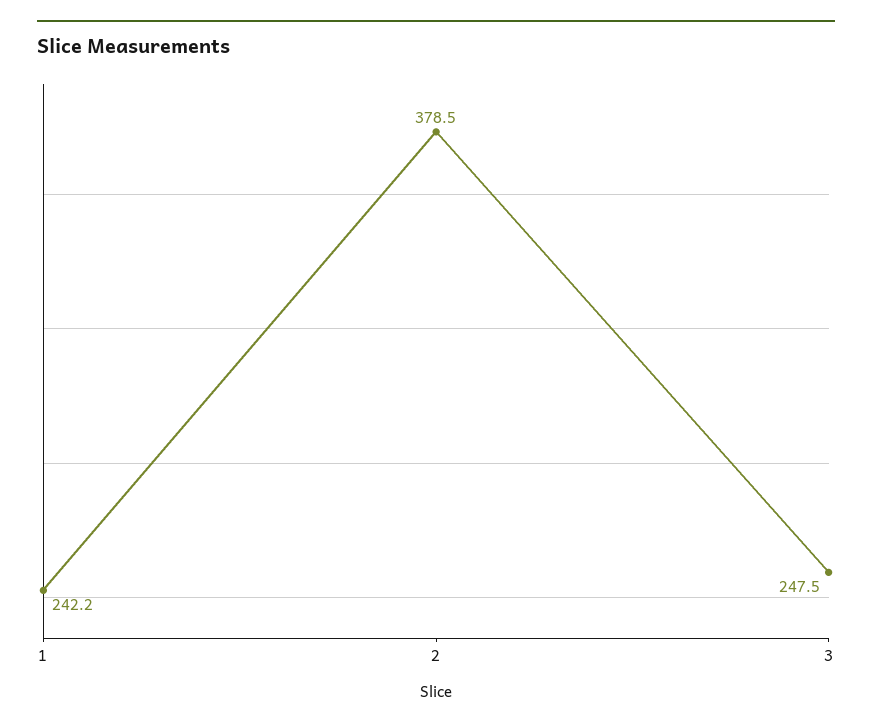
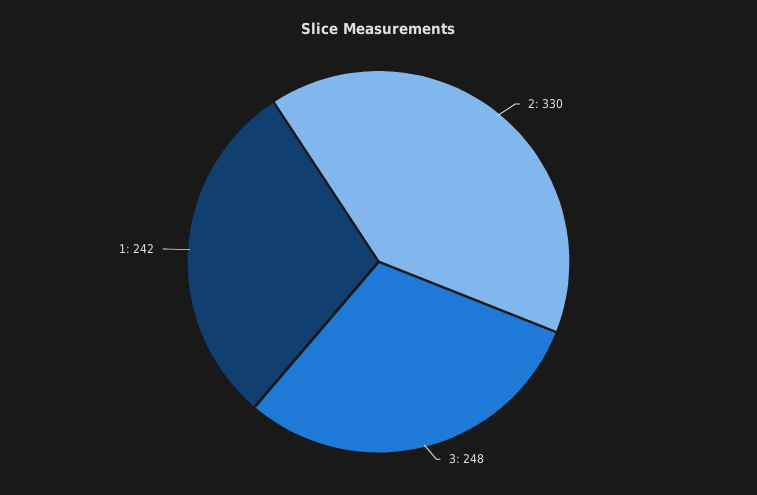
2: 378.5 -> 330

